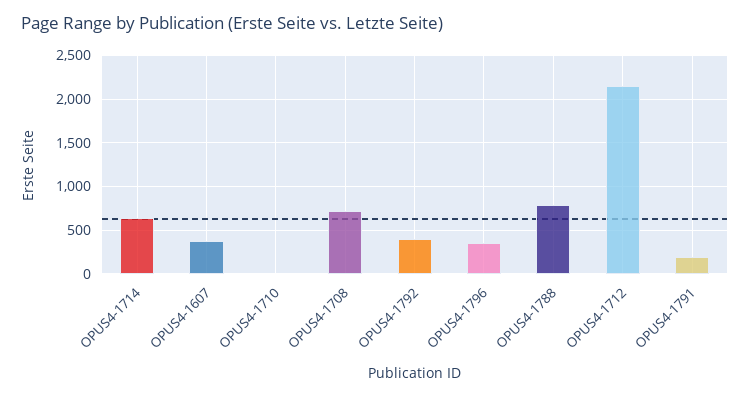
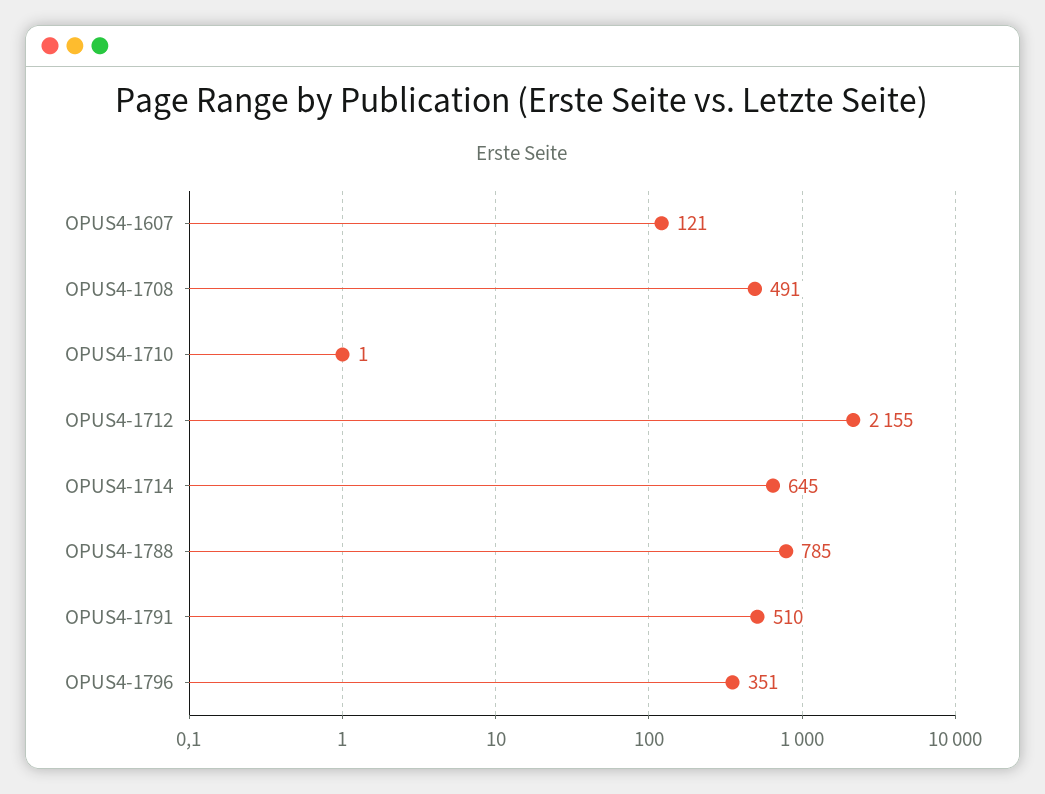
OPUS4-1607: 400 -> 121
OPUS4-1708: 700 -> 491
OPUS4-1792: 400 -> none
OPUS4-1791: 200 -> 510

